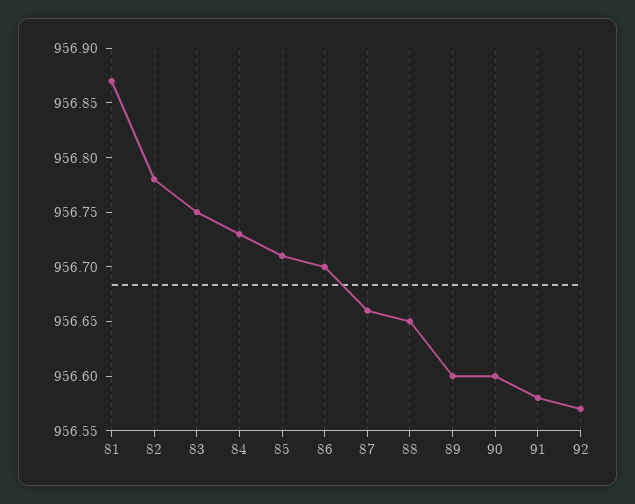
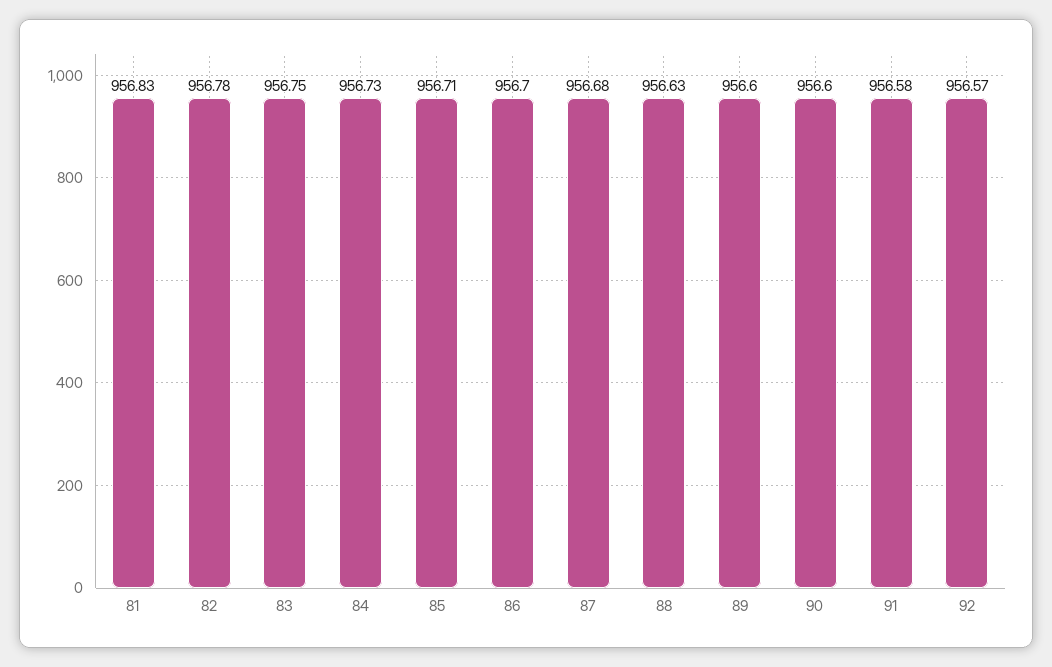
81: 956.87 -> 956.83
87: 956.66 -> 956.68
88: 956.65 -> 956.63

